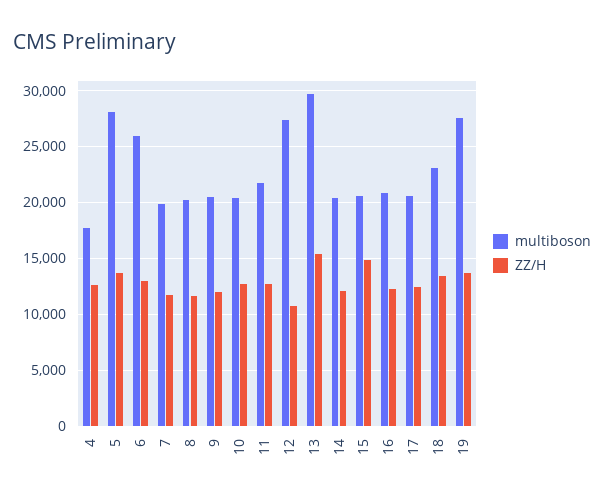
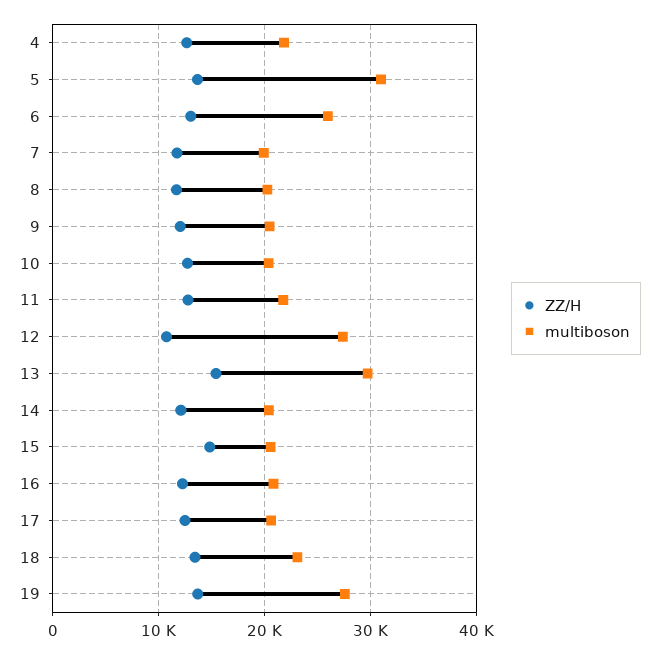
multiboson, 4: 18000 -> 22000
multiboson, 5: 28000 -> 31000

